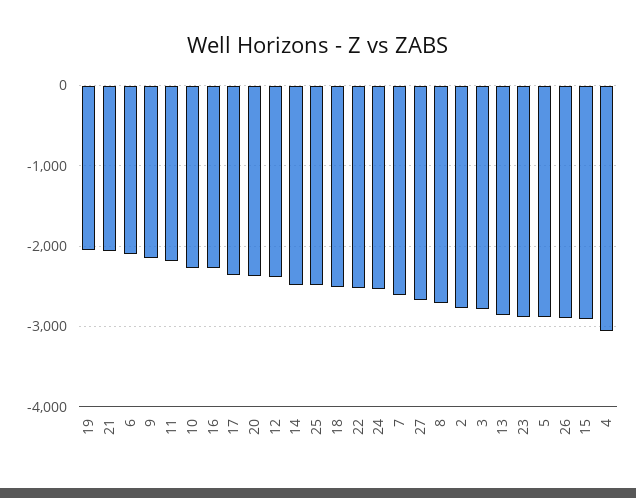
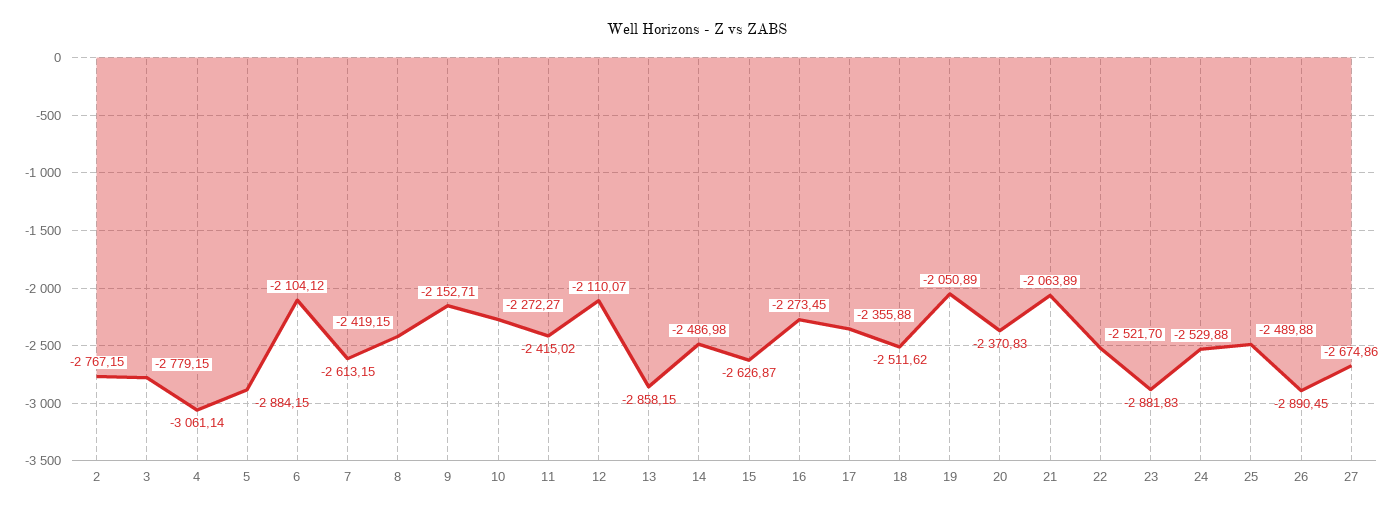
11: -2200 -> -2415.02
12: -2400 -> -2110.07
8: -2700 -> -2419.15
15: -2900 -> -2626.87

